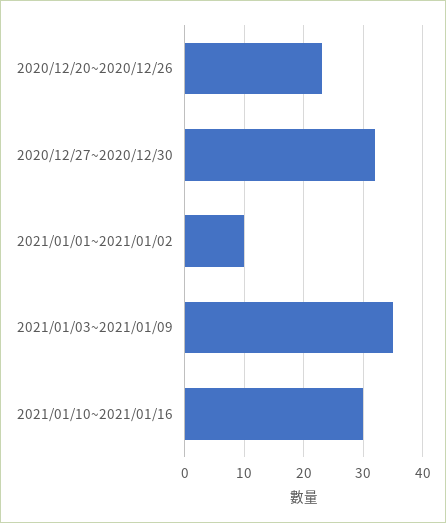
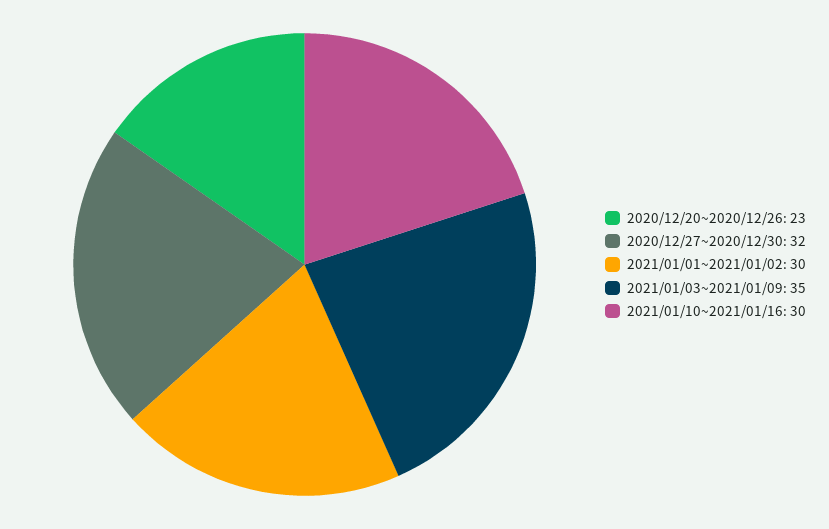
2021/01/01~2021/01/02: 10 -> 30

